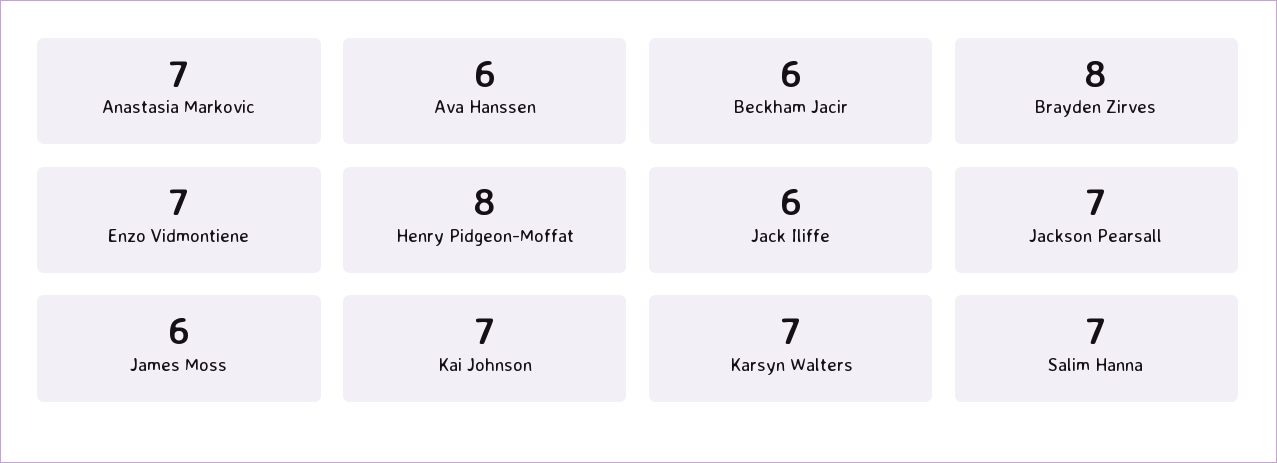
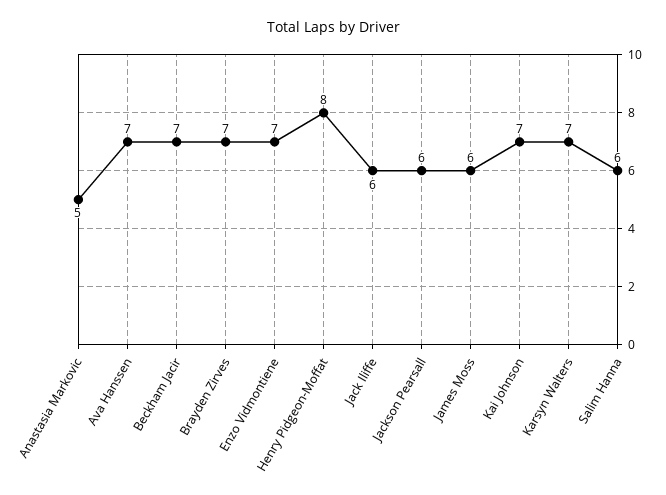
Anastasia Markovic: 7 -> 5
Ava Hanssen: 6 -> 7
Beckham Jacir: 6 -> 7
Brayden Zirves: 8 -> 7
Jackson Pearsall: 7 -> 6
Salim Hanna: 7 -> 6

